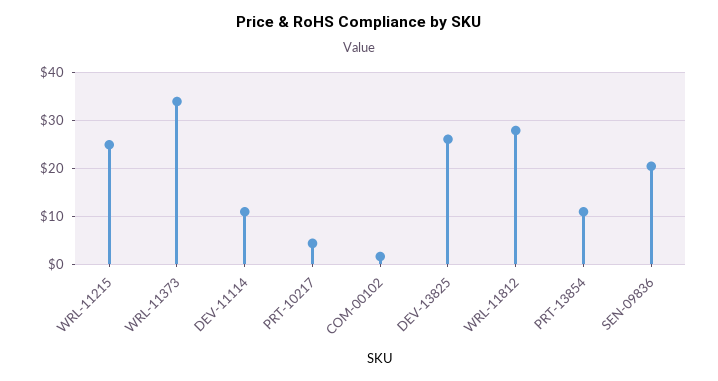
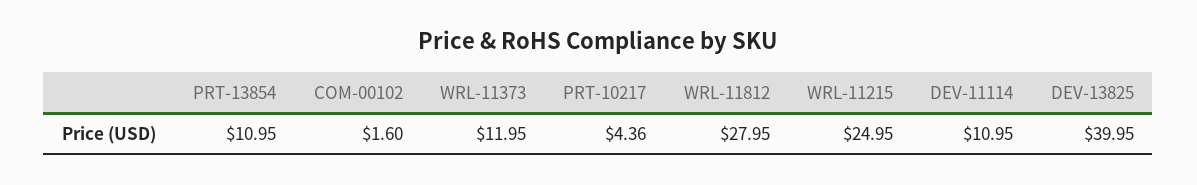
WRL-11373: 34 -> 11.95
DEV-13825: 26 -> 39.95
SEN-09836: 20 -> none

